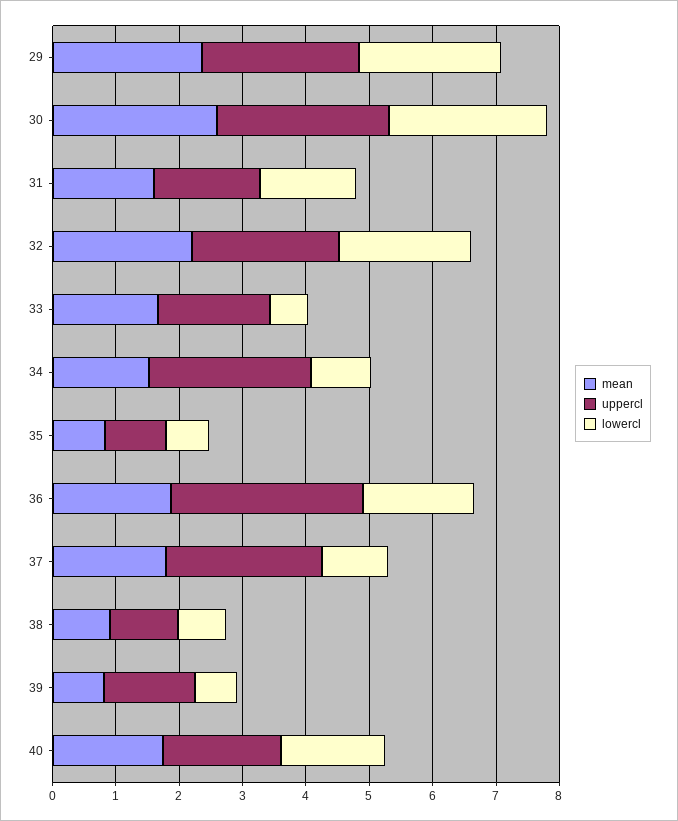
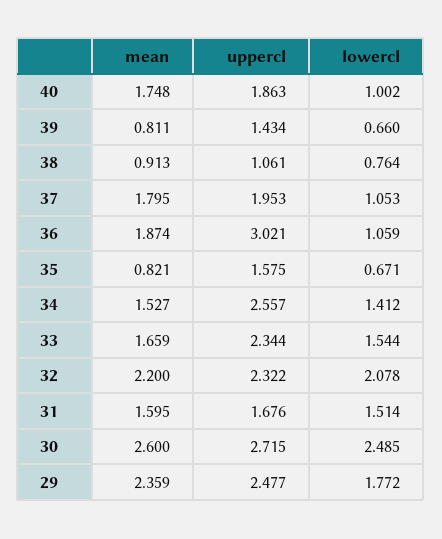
lowercl, 29: 2.2 -> 1.772
uppercl, 33: 1.8 -> 2.344
lowercl, 33: 0.6 -> 1.544
lowercl, 34: 1 -> 1.412
uppercl, 35: 1 -> 1.575
lowercl, 36: 1.8 -> 1.059
uppercl, 37: 2.4 -> 1.953
lowercl, 40: 1.6 -> 1.002

